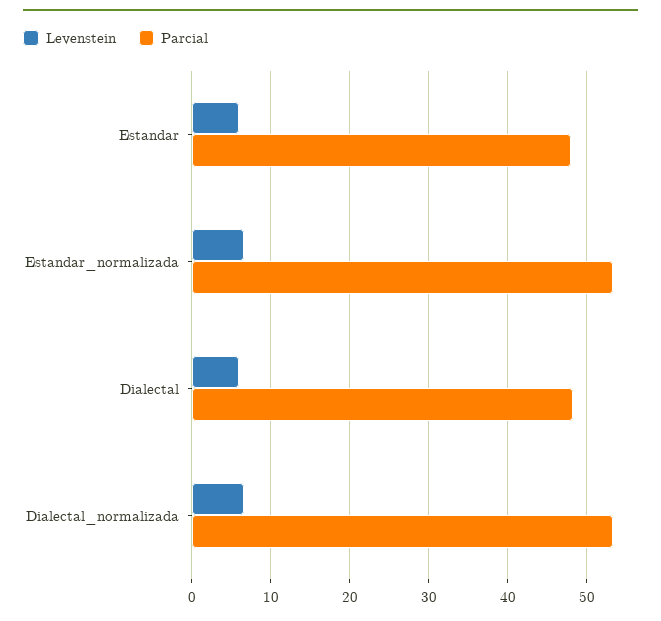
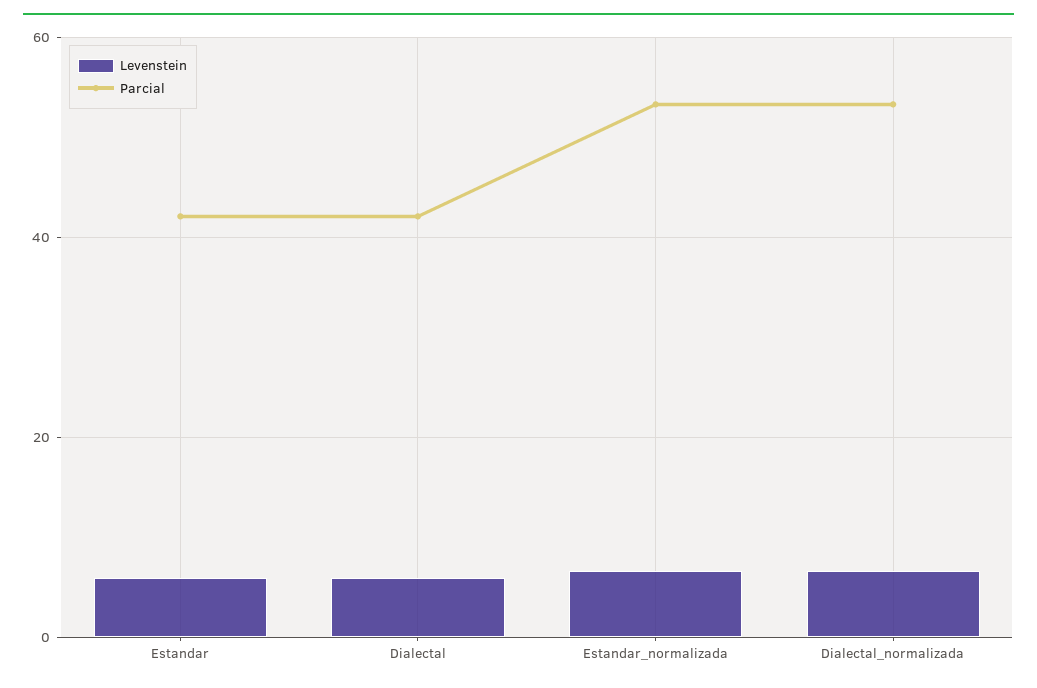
Parcial, Estandar: 48 -> 42
Parcial, Dialectal: 48 -> 42

